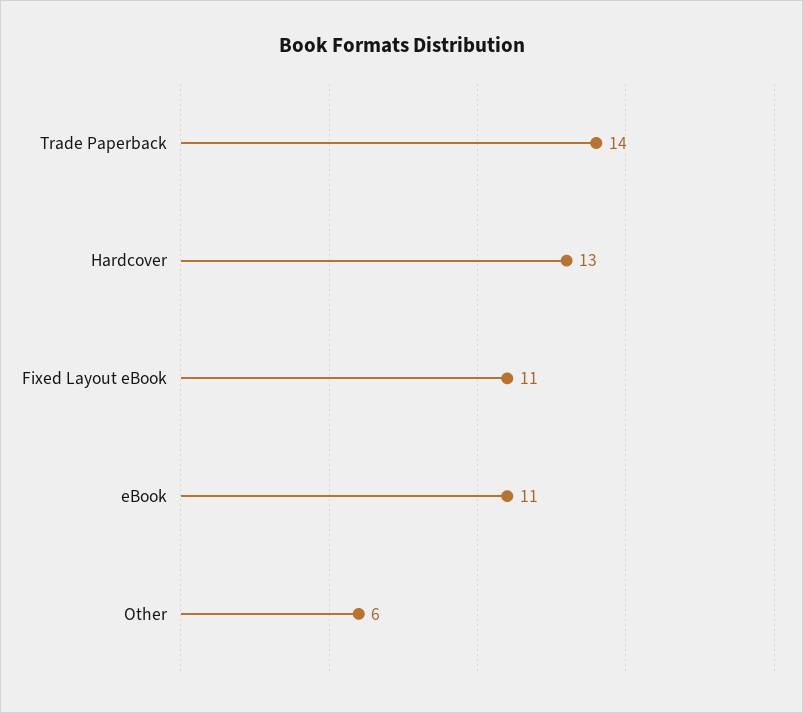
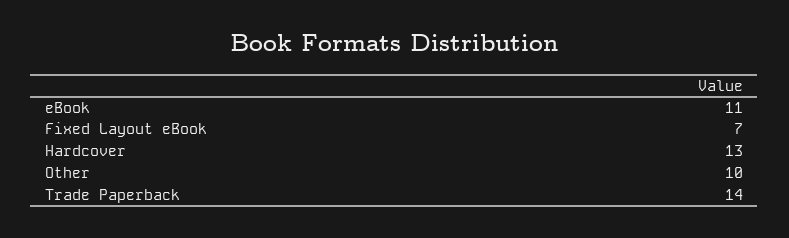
Fixed Layout eBook: 11 -> 7
Other: 6 -> 10

